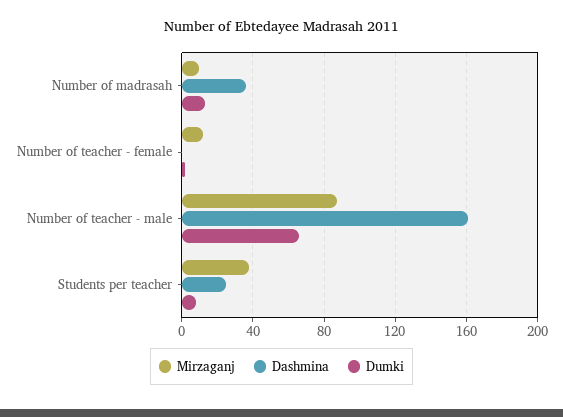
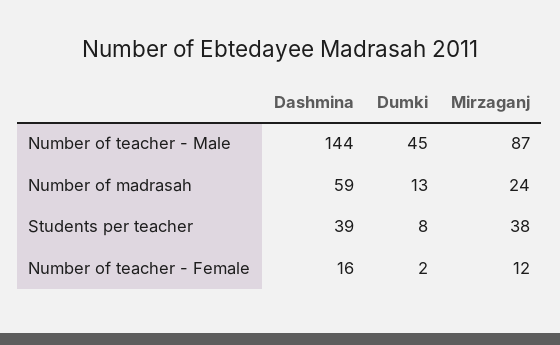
Mirzaganj, Number of madrasah: 10 -> 24
Dashmina, Number of madrasah: 35 -> 59
Dashmina, Number of teacher - female: 0 -> 16
Dashmina, Number of teacher - male: 160 -> 144
Dumki, Number of teacher - male: 65 -> 45
Dashmina, Students per teacher: 25 -> 39

